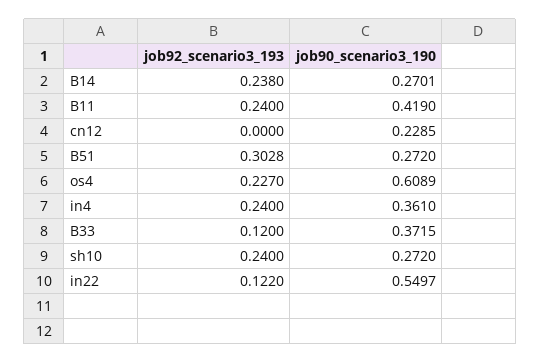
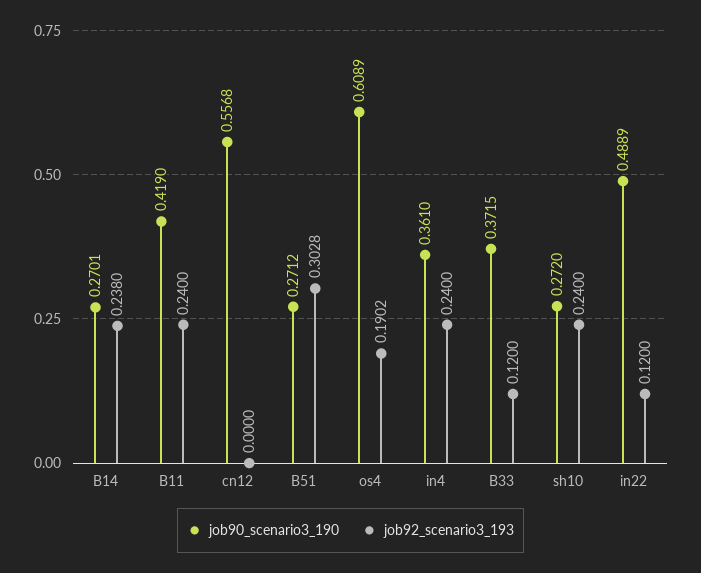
job90_scenario3_190, cn12: 0.2285 -> 0.5568
job90_scenario3_190, B51: 0.272 -> 0.2712
job92_scenario3_193, os4: 0.227 -> 0.1902
job92_scenario3_193, in22: 0.122 -> 0.12
job90_scenario3_190, in22: 0.5497 -> 0.4889

